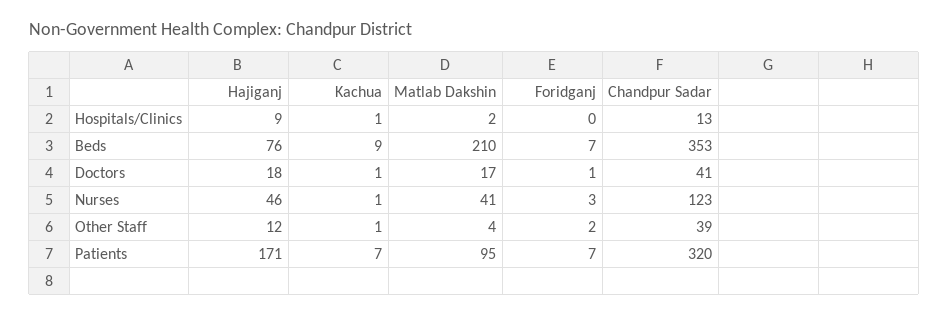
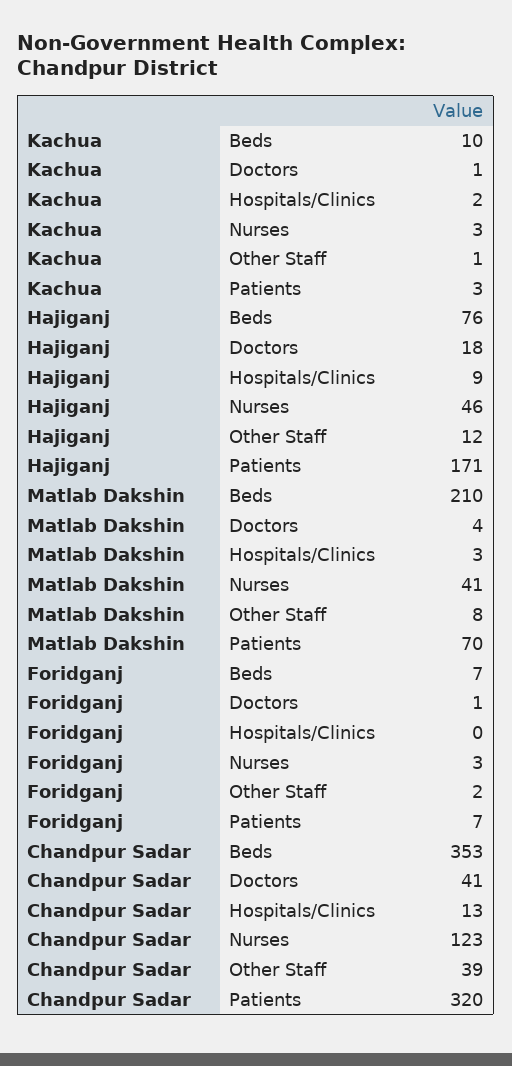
Kachua, Hospitals/Clinics: 1 -> 2
Matlab Dakshin, Hospitals/Clinics: 2 -> 3
Kachua, Beds: 9 -> 10
Matlab Dakshin, Doctors: 17 -> 4
Kachua, Nurses: 1 -> 3
Matlab Dakshin, Other Staff: 4 -> 8
Kachua, Patients: 7 -> 3
Matlab Dakshin, Patients: 95 -> 70

